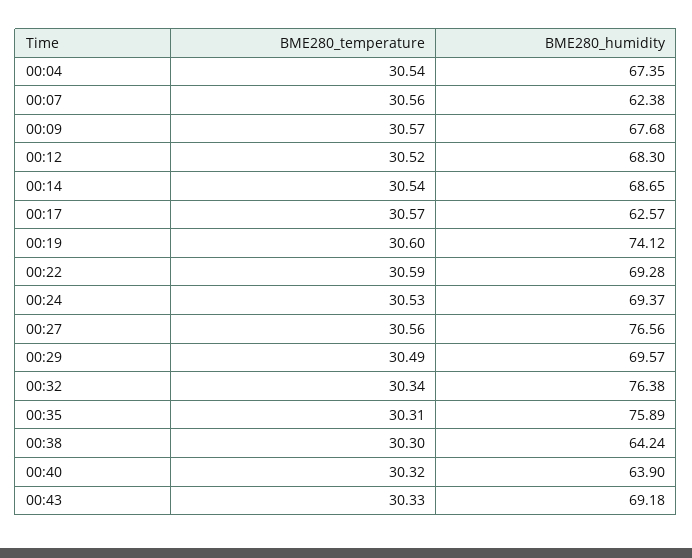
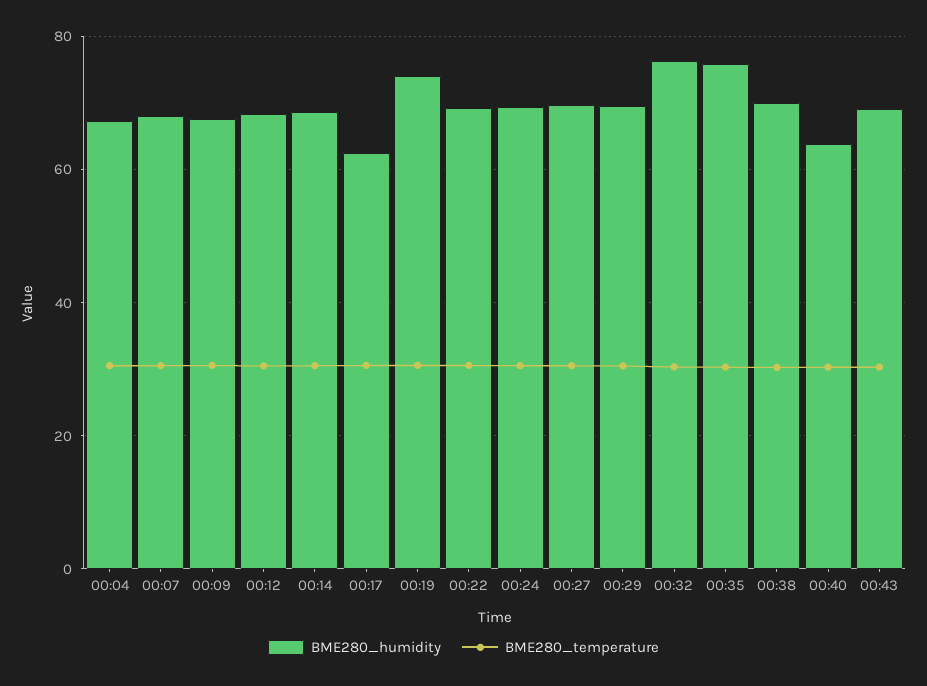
BME280_humidity, 00:07: 62.38 -> 68
BME280_humidity, 00:27: 76.56 -> 70
BME280_humidity, 00:38: 64.24 -> 70

